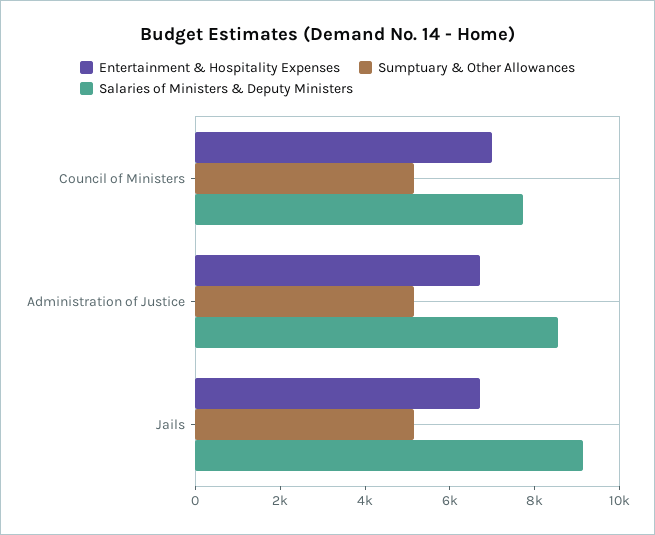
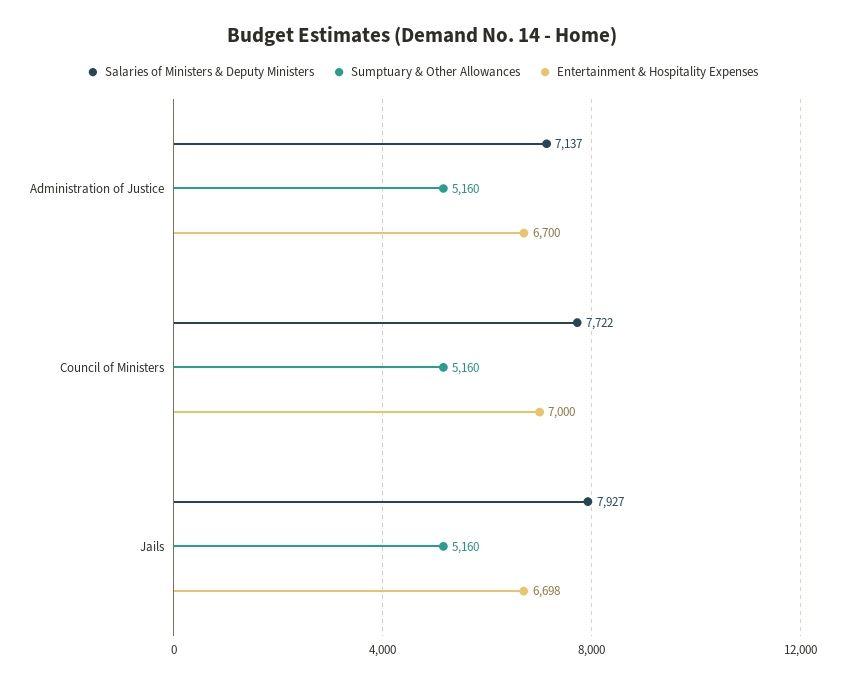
Salaries of Ministers & Deputy Ministers, Administration of Justice: 8500 -> 7137
Salaries of Ministers & Deputy Ministers, Jails: 9000 -> 7927

